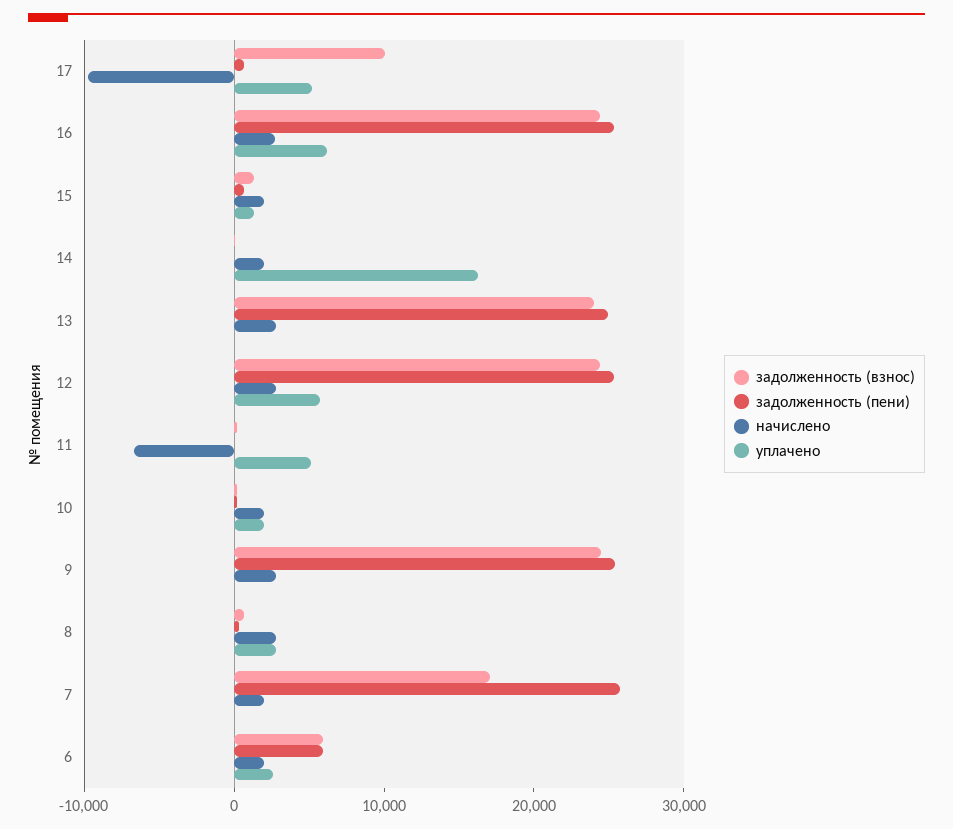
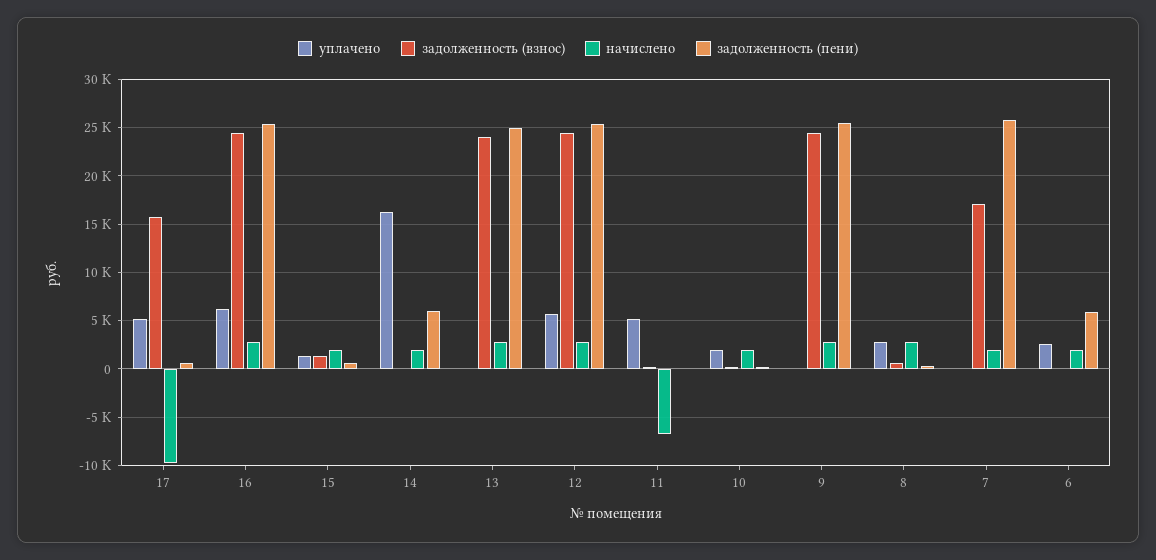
задолженность (взнос), 17: 10000 -> 16000
задолженность (пени), 14: 0 -> 6000
задолженность (взнос), 6: 6000 -> 0

